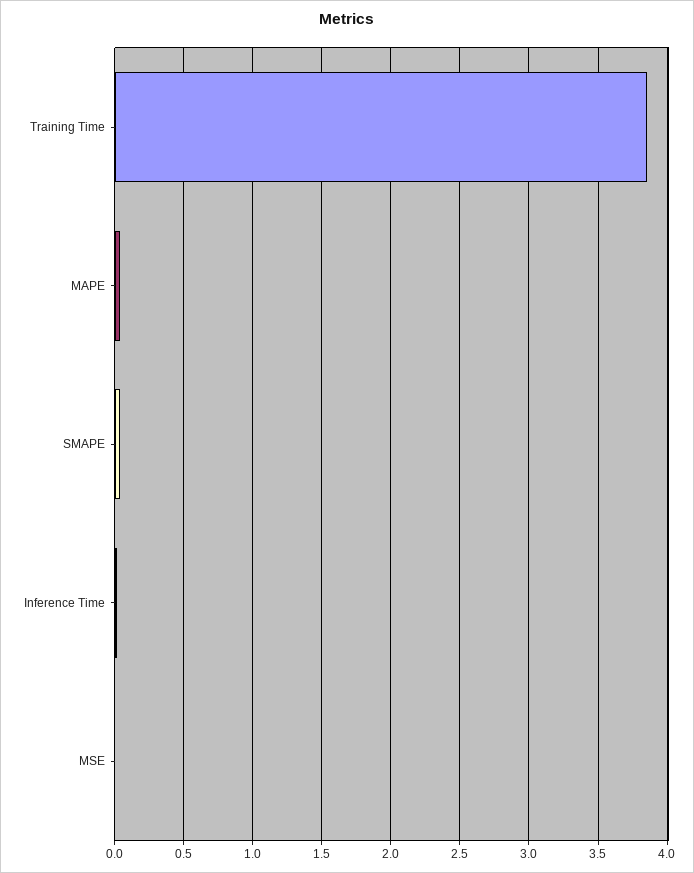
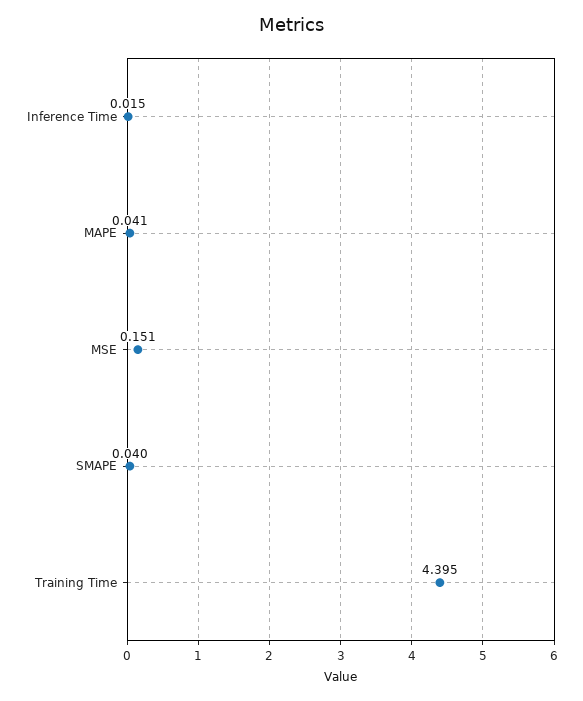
Training Time: 3.85 -> 4.395
MSE: 0 -> 0.151

